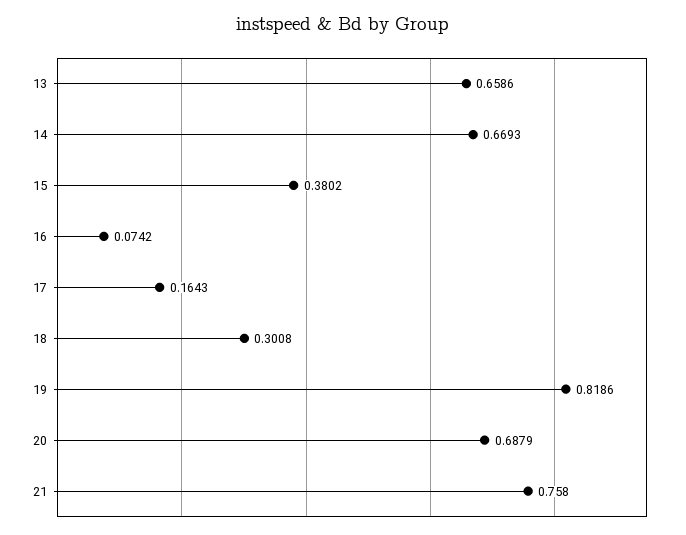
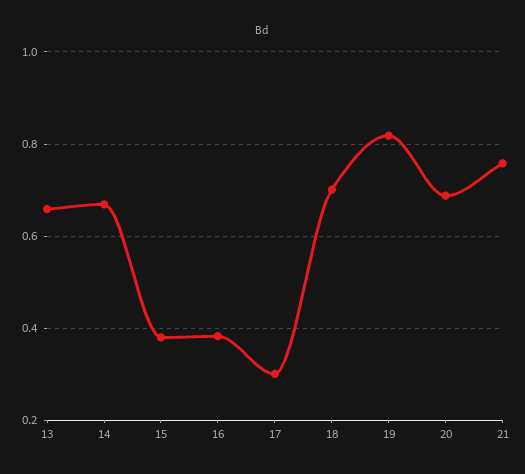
16: 0.0742 -> 0.38
17: 0.1643 -> 0.3
18: 0.3008 -> 0.7

